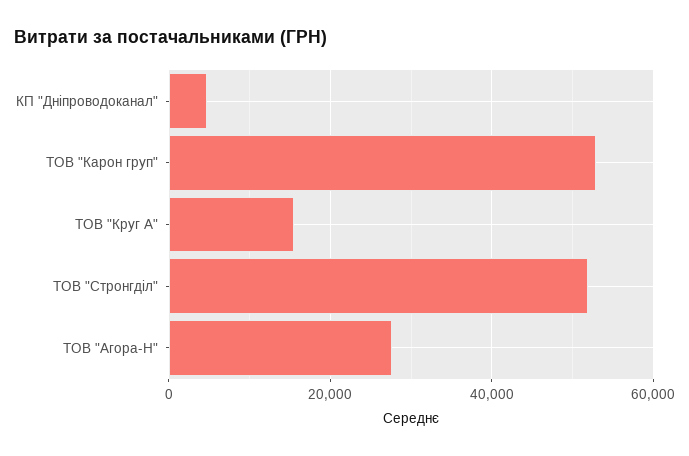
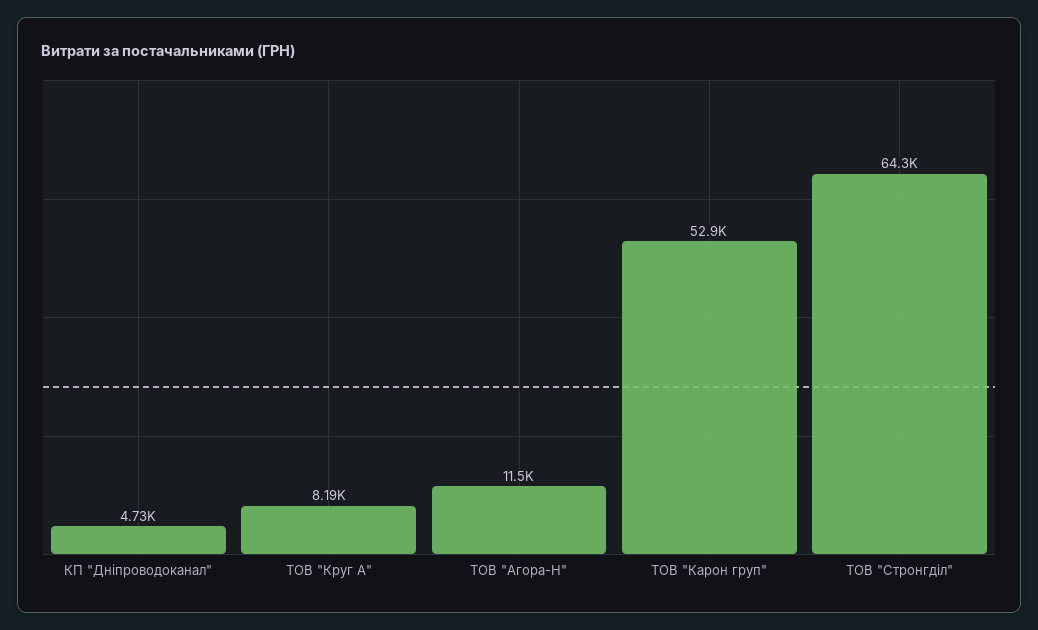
ТОВ "Круг А": 16000 -> 8190
ТОВ "Стронгділ": 52000 -> 64300
ТОВ "Агора-Н": 28000 -> 11500

